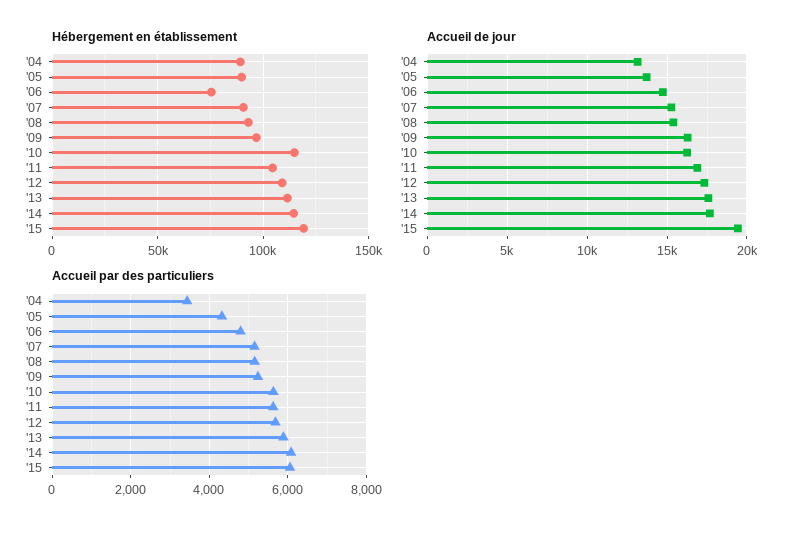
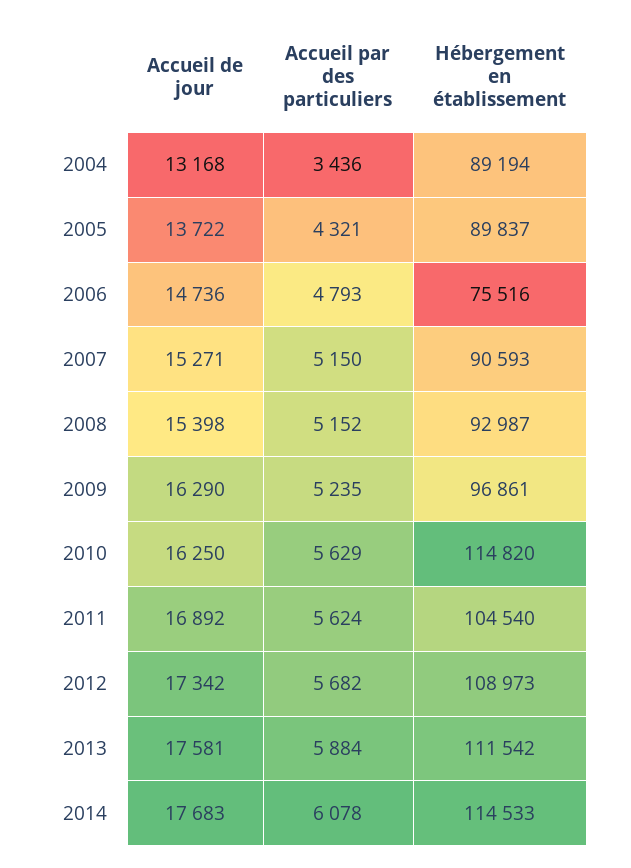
Hébergement en établissement, '15: 120000 -> none
Accueil de jour, '15: 19500 -> none
Accueil par des particuliers, '15: 6000 -> none

